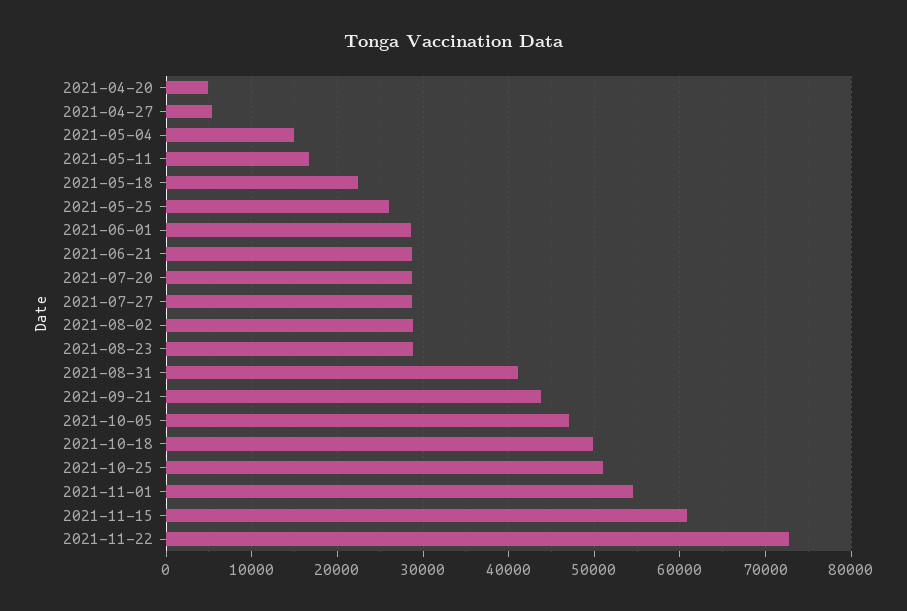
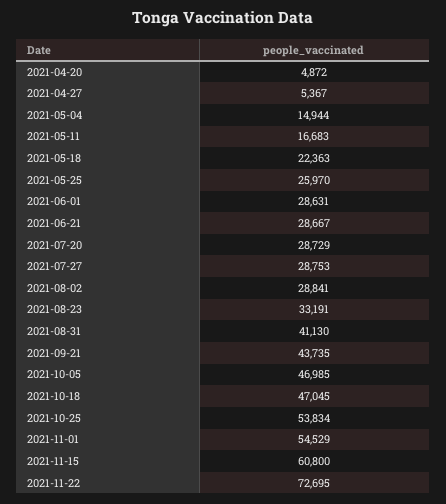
2021-08-23: 29000 -> 33191
2021-10-18: 50000 -> 47045
2021-10-25: 51000 -> 53834

